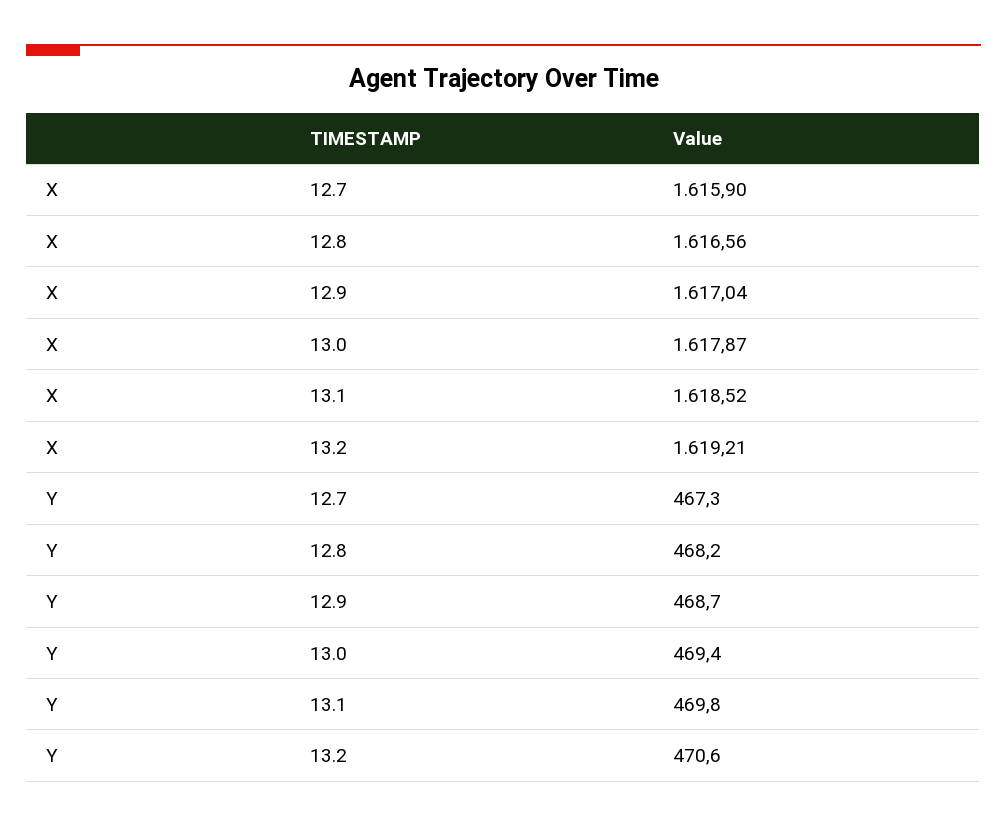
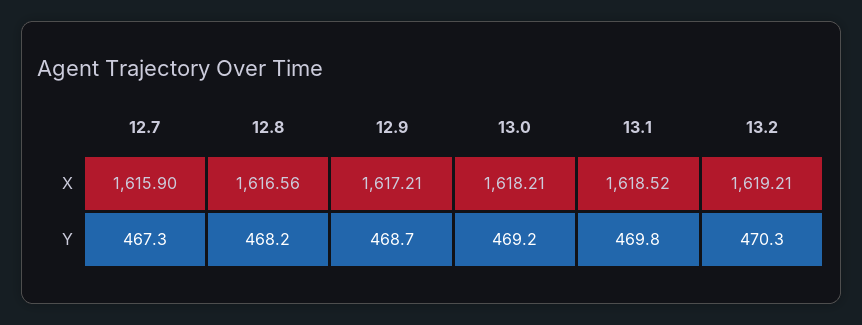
X, 12.9: 1617.04 -> 1617.21
X, 13.0: 1617.87 -> 1618.21
Y, 13.0: 469.4 -> 469.2
Y, 13.2: 470.6 -> 470.3

